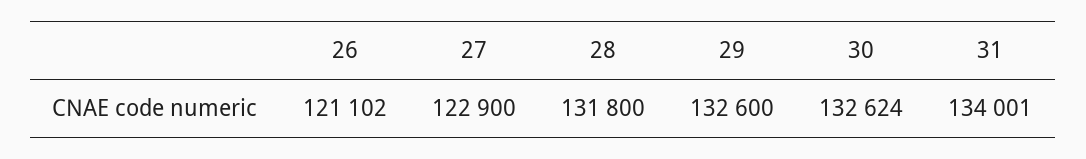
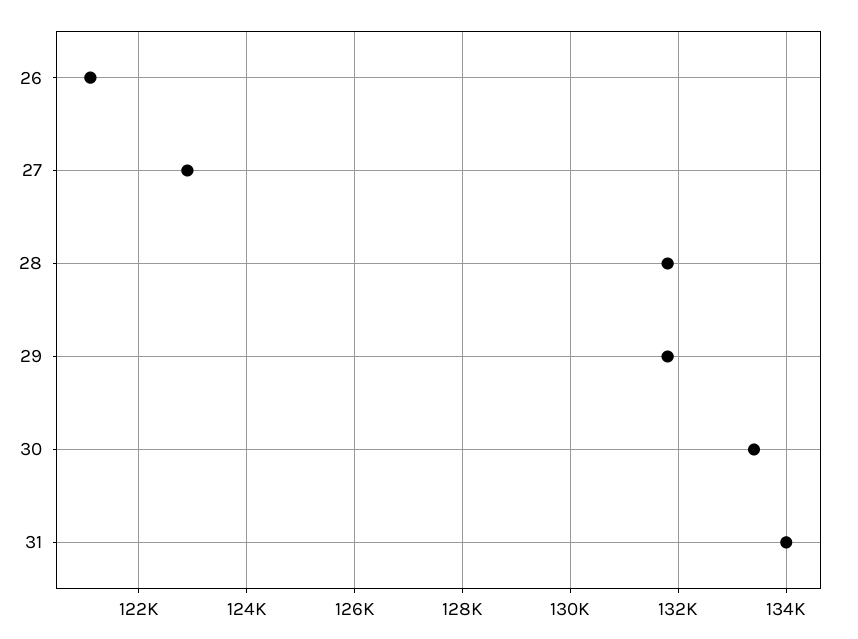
29: 132600 -> 131800
30: 132624 -> 133400

